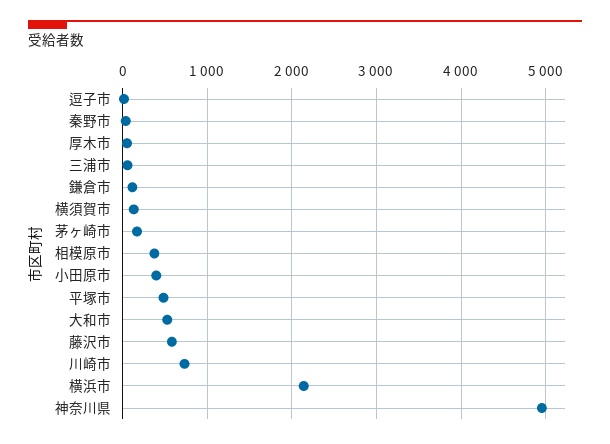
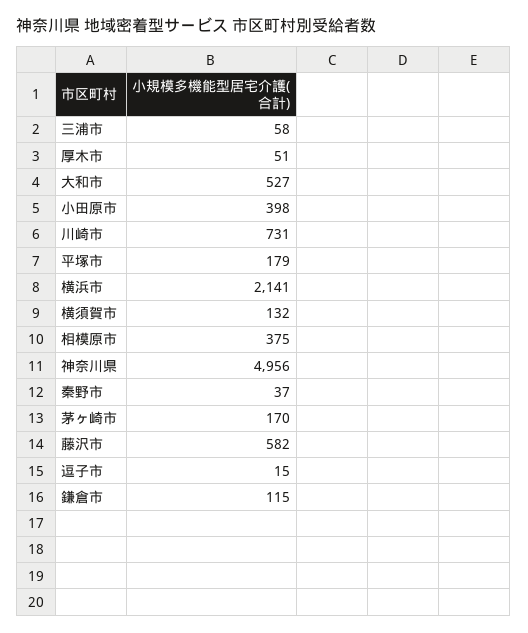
平塚市: 500 -> 179

